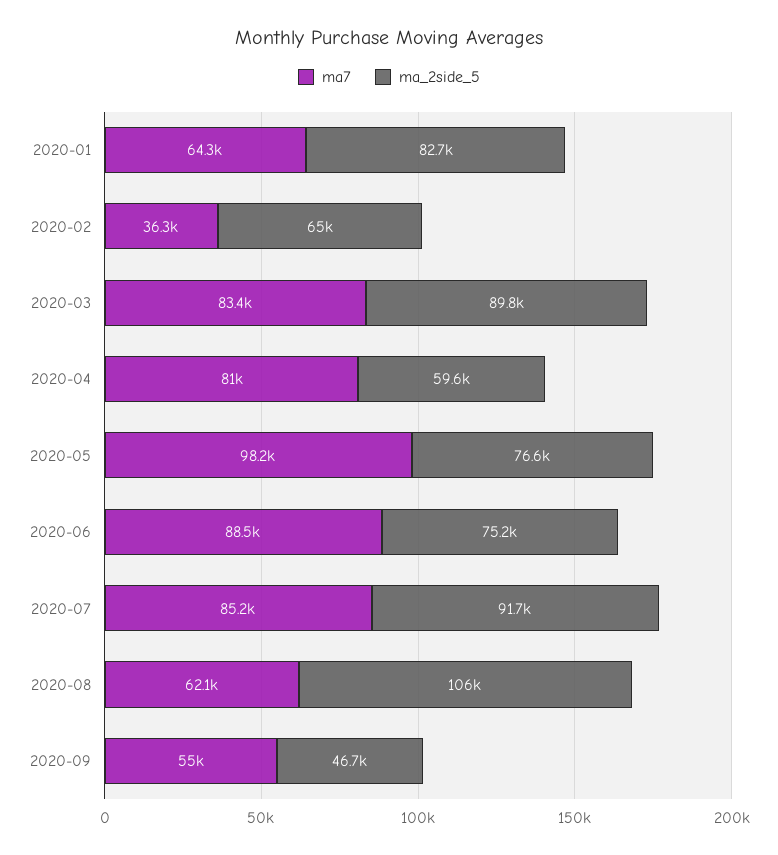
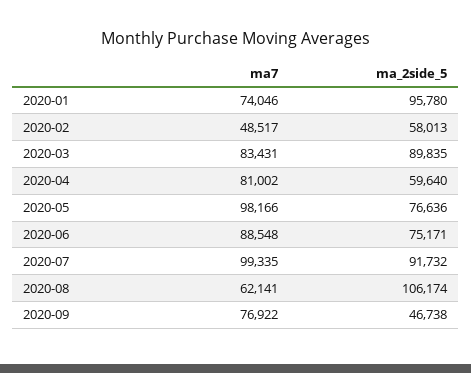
ma7, 2020-01: 64300 -> 74046
ma_2side_5, 2020-01: 82700 -> 95780
ma7, 2020-02: 36300 -> 48517
ma_2side_5, 2020-02: 65000 -> 58013
ma7, 2020-07: 85200 -> 99335
ma7, 2020-09: 55000 -> 76922

